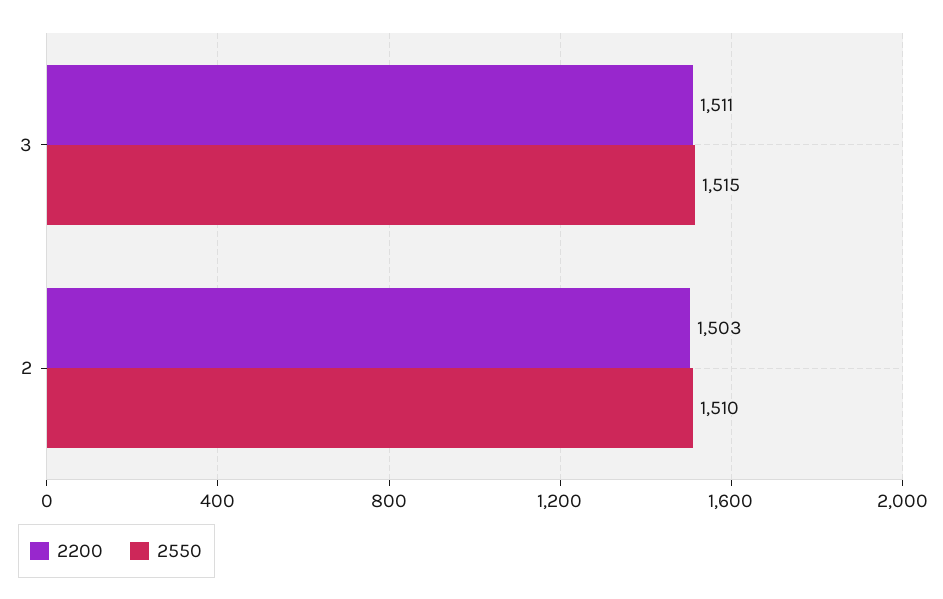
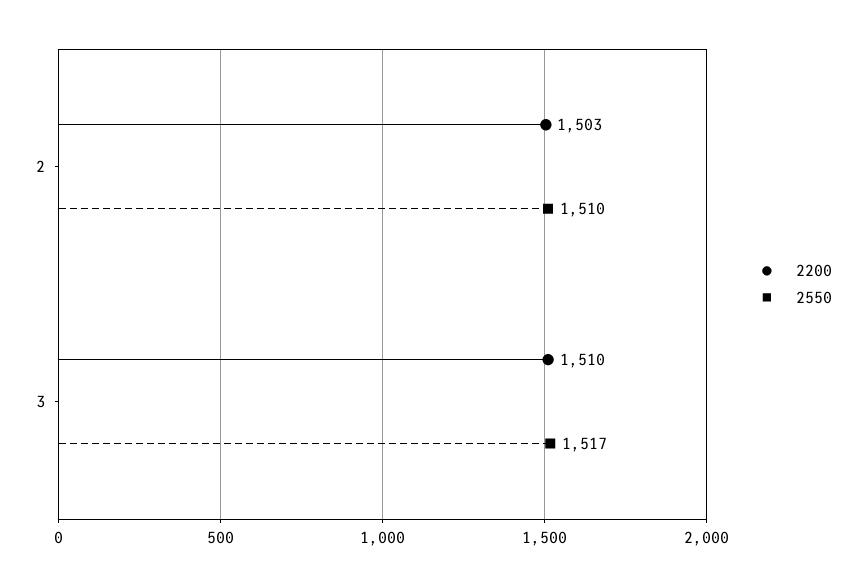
2200, 3: 1511 -> 1510
2550, 3: 1515 -> 1517

